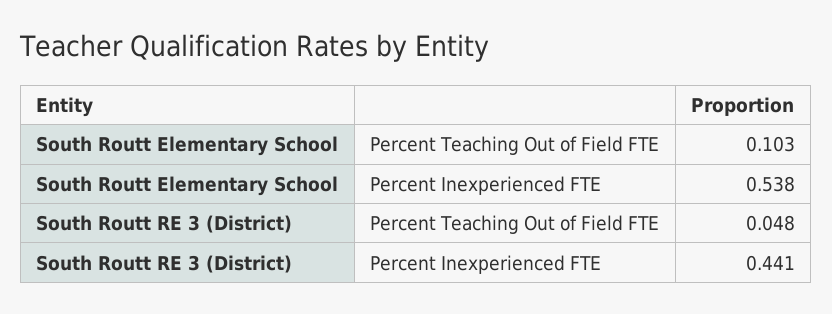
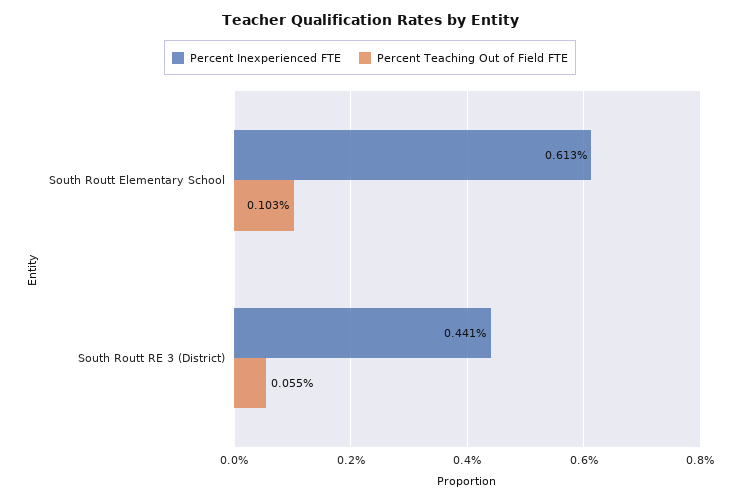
Percent Inexperienced FTE, South Routt Elementary School: 0.538 -> 0.613
Percent Teaching Out of Field FTE, South Routt RE 3 (District): 0.048 -> 0.055

